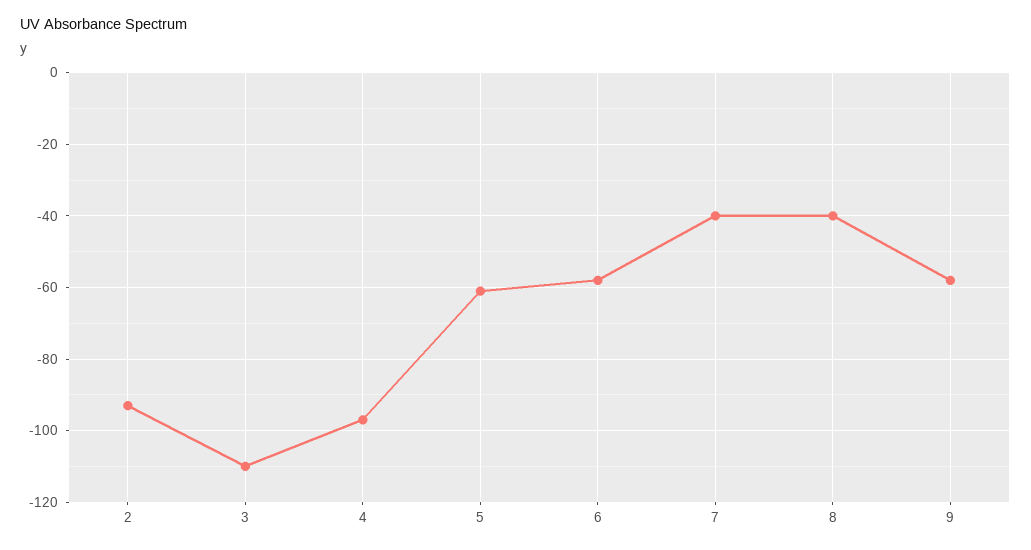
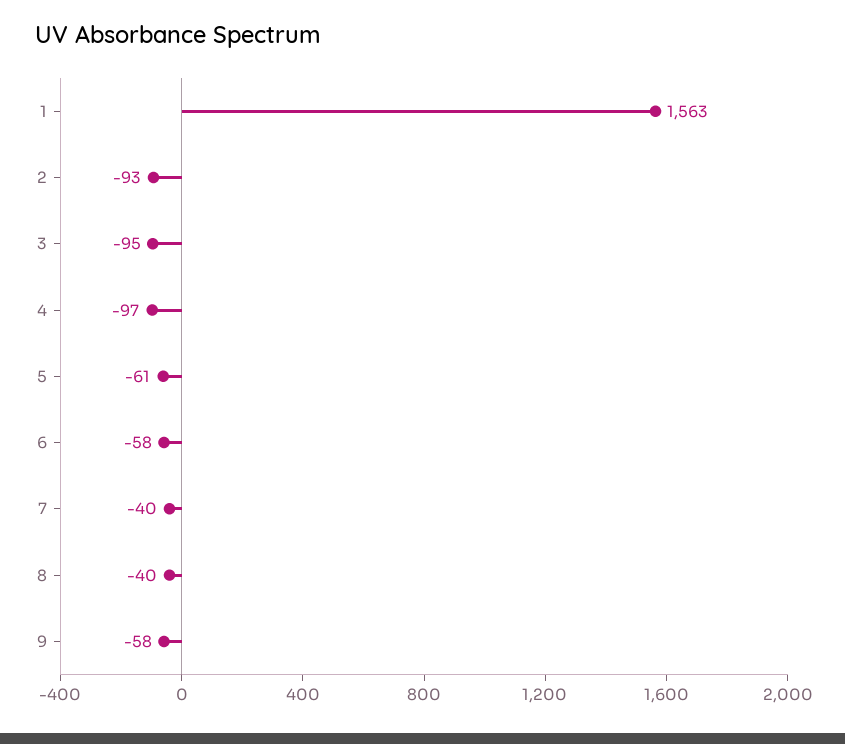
3: -110 -> -95
1: none -> 1563

